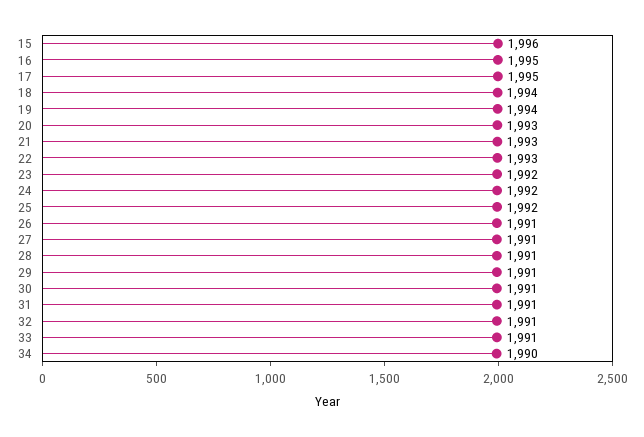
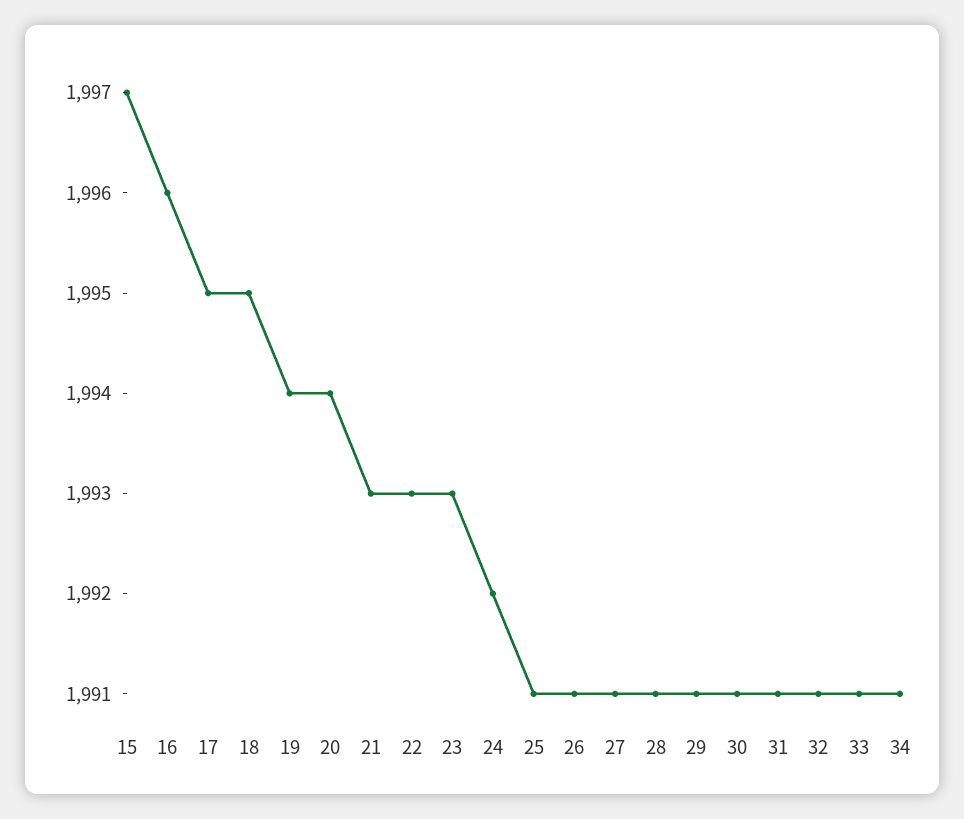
15: 1996 -> 1997
16: 1995 -> 1996
18: 1994 -> 1995
20: 1993 -> 1994
23: 1992 -> 1993
25: 1992 -> 1991
34: 1990 -> 1991

